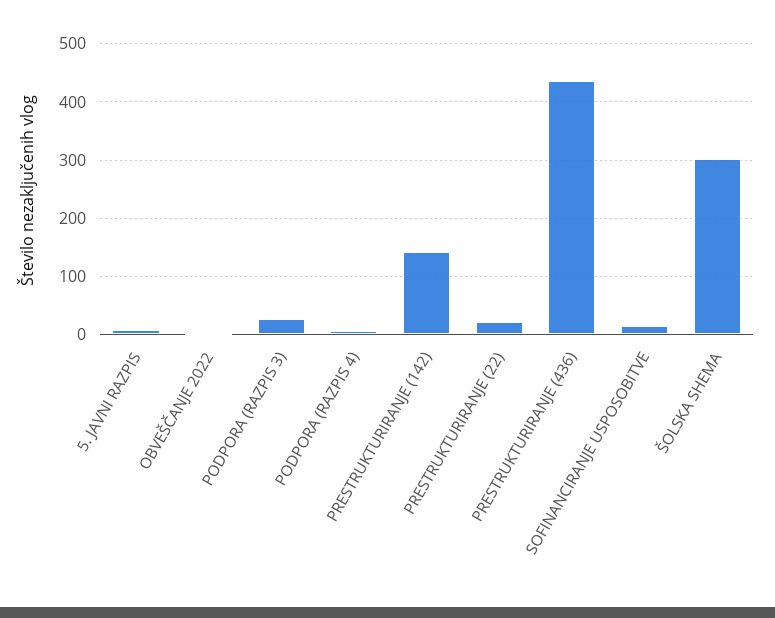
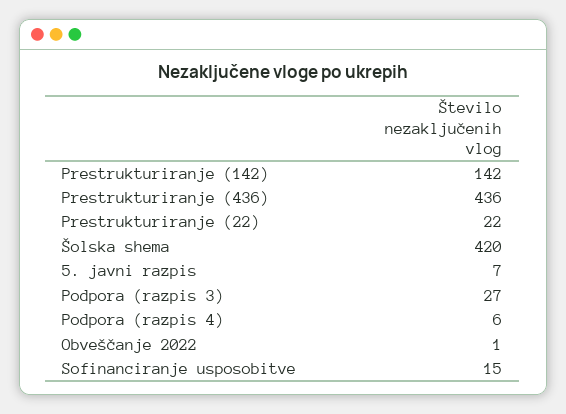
ŠOLSKA SHEMA: 300 -> 420

